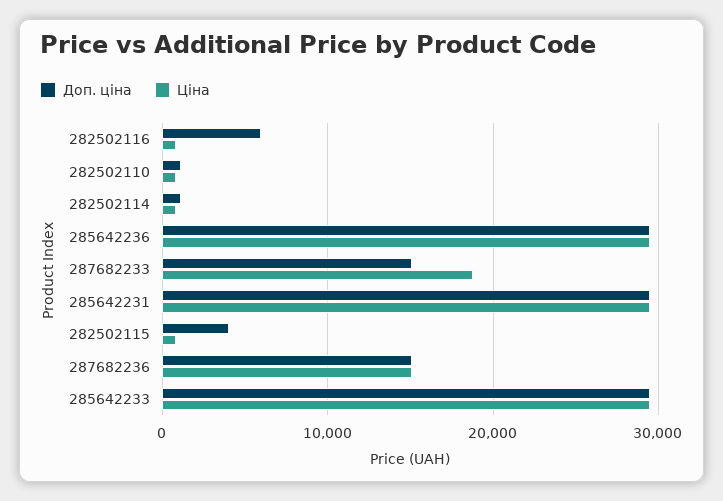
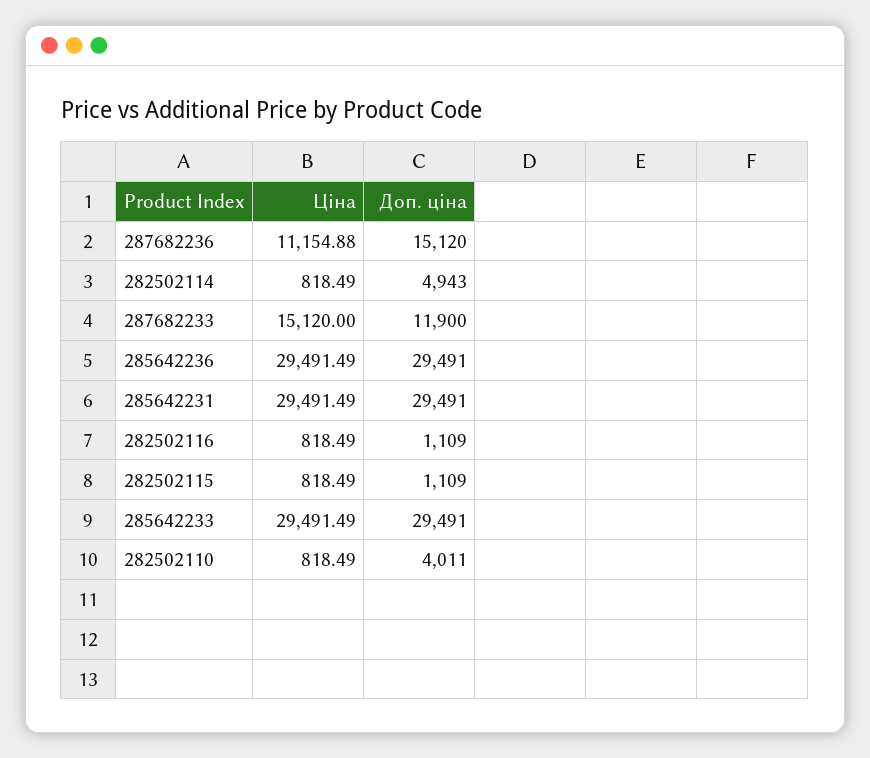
Доп. ціна, 282502116: 6000 -> 1109
Доп. ціна, 282502110: 1000 -> 4011
Доп. ціна, 282502114: 1000 -> 4943
Доп. ціна, 287682233: 15000 -> 11900
Ціна, 287682233: 19000 -> 15120
Доп. ціна, 282502115: 4000 -> 1109
Ціна, 287682236: 15000 -> 11154.88

